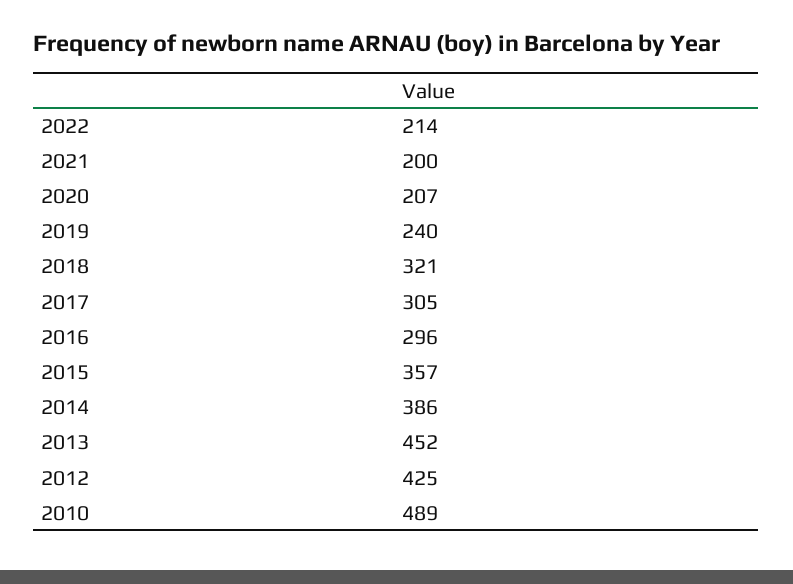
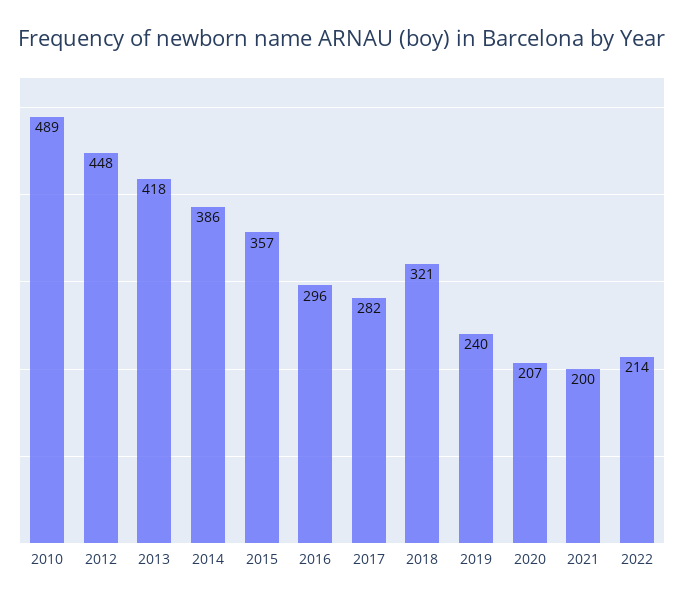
2017: 305 -> 282
2013: 452 -> 418
2012: 425 -> 448

